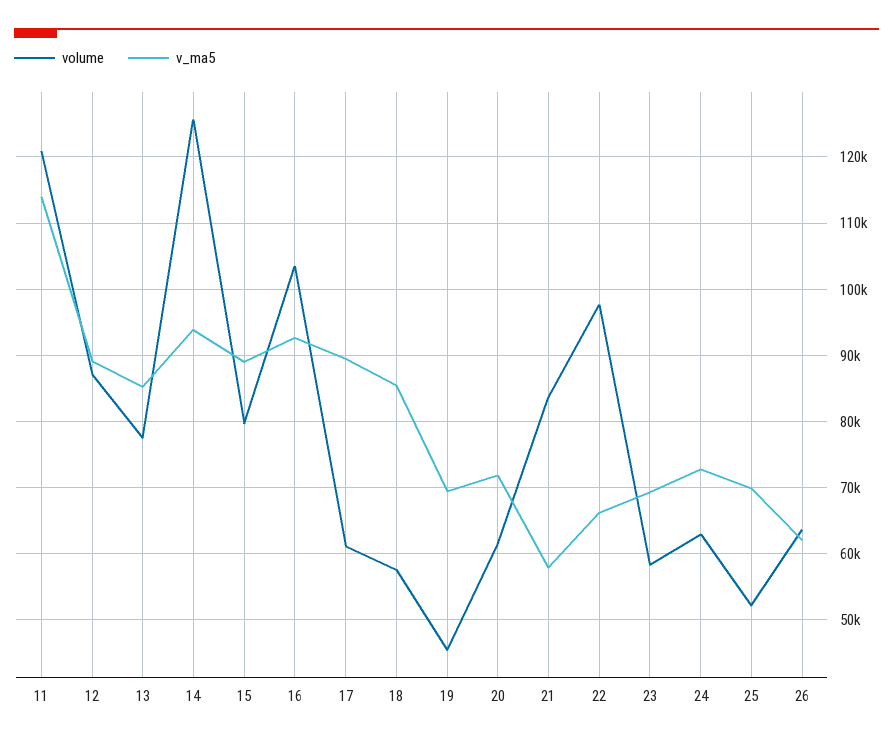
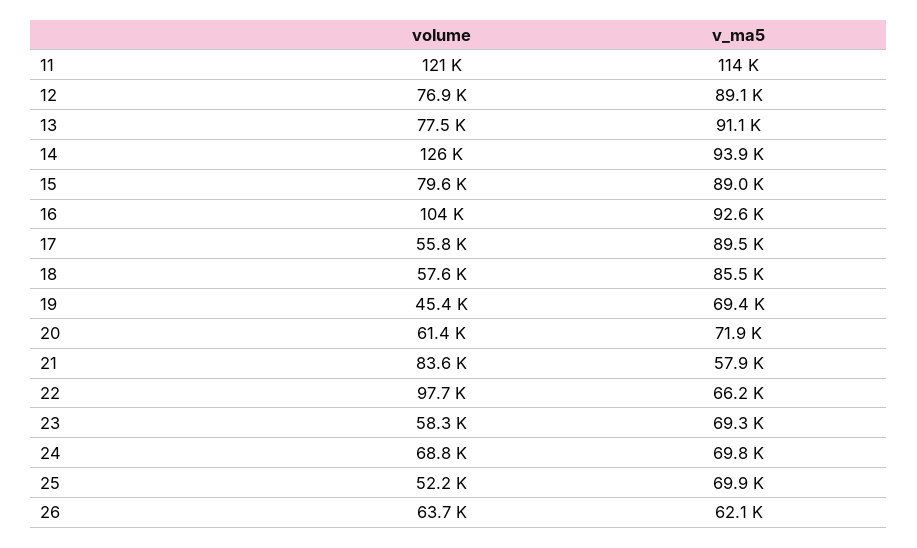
volume, 12: 87000 -> 76900
v_ma5, 13: 85000 -> 91100
volume, 17: 61000 -> 55800
volume, 24: 63000 -> 68800
v_ma5, 24: 73000 -> 69800

